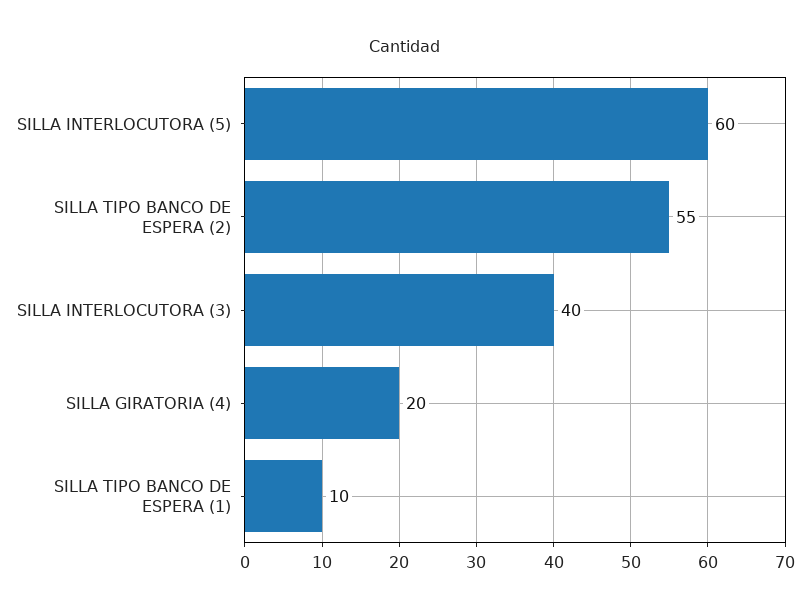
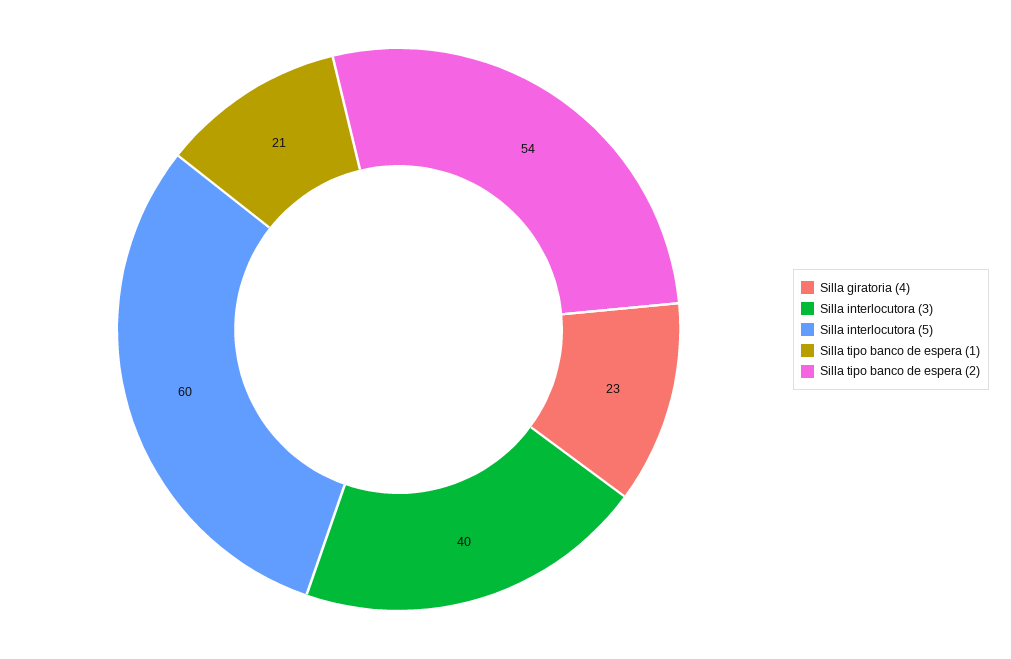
SILLA TIPO BANCO DE ESPERA (2): 55 -> 54
SILLA GIRATORIA (4): 20 -> 23
SILLA TIPO BANCO DE ESPERA (1): 10 -> 21

